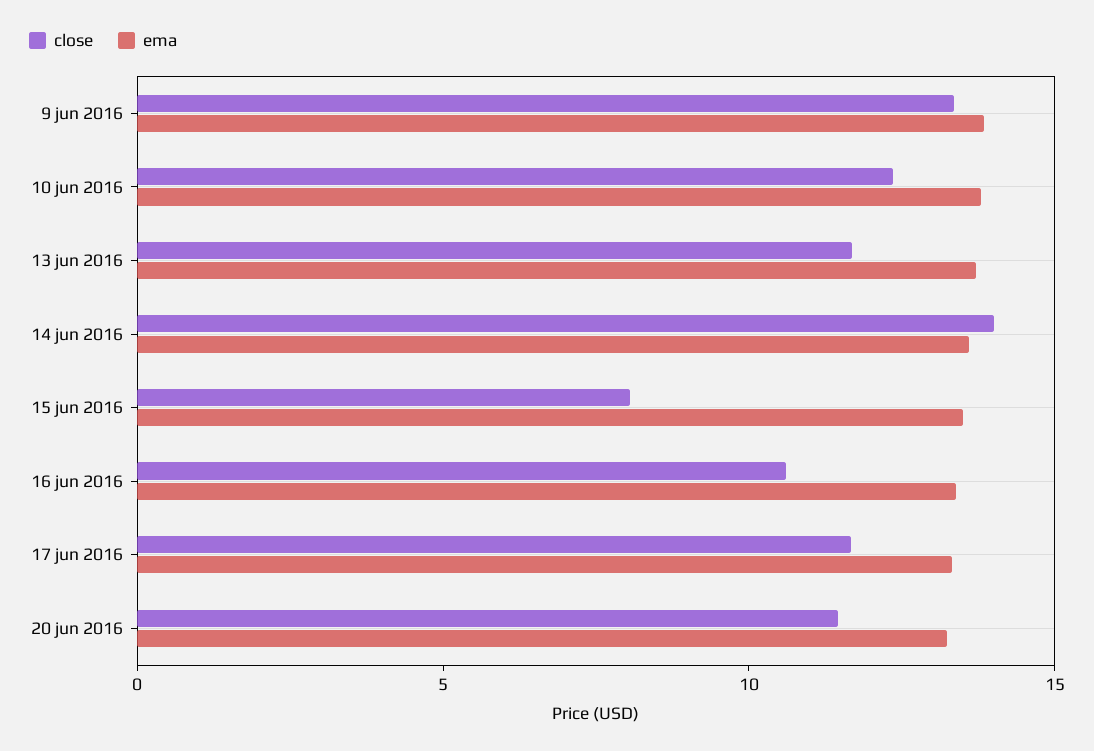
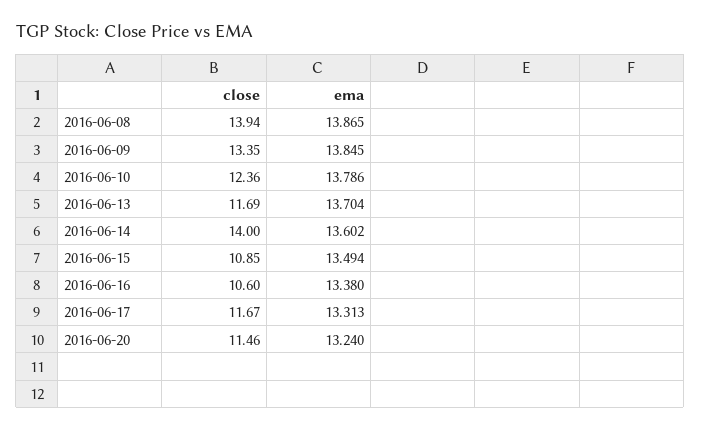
close, 15 jun 2016: 8 -> 10.85
close, 2016-06-08: none -> 13.94
ema, 2016-06-08: none -> 13.865

